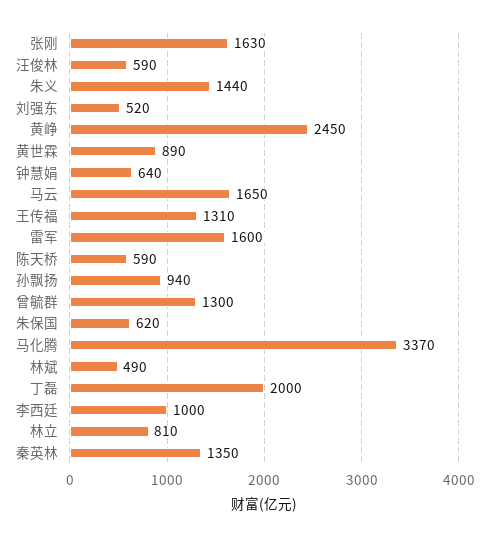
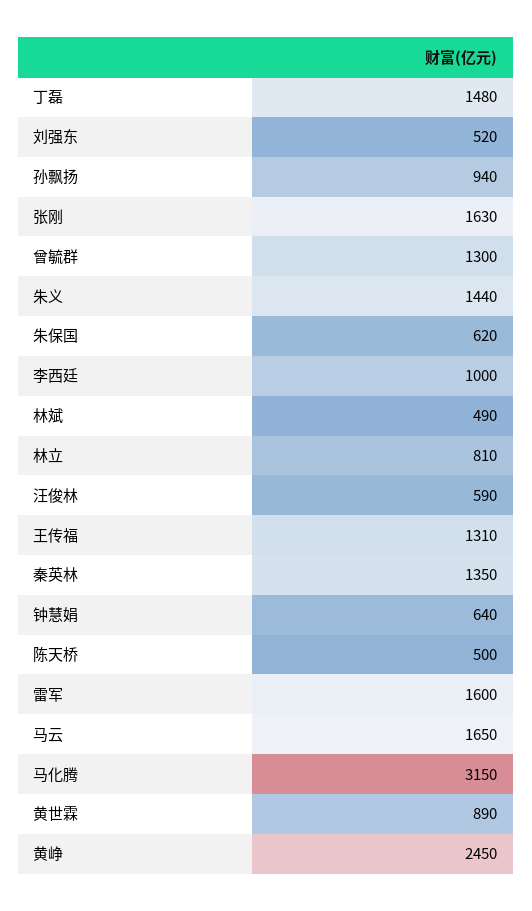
陈天桥: 590 -> 500
马化腾: 3370 -> 3150
丁磊: 2000 -> 1480

